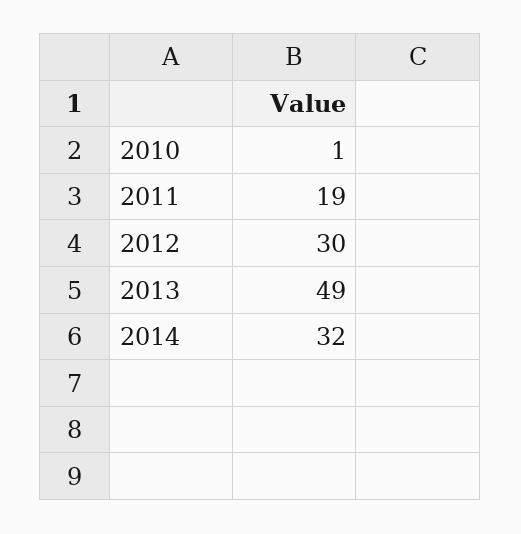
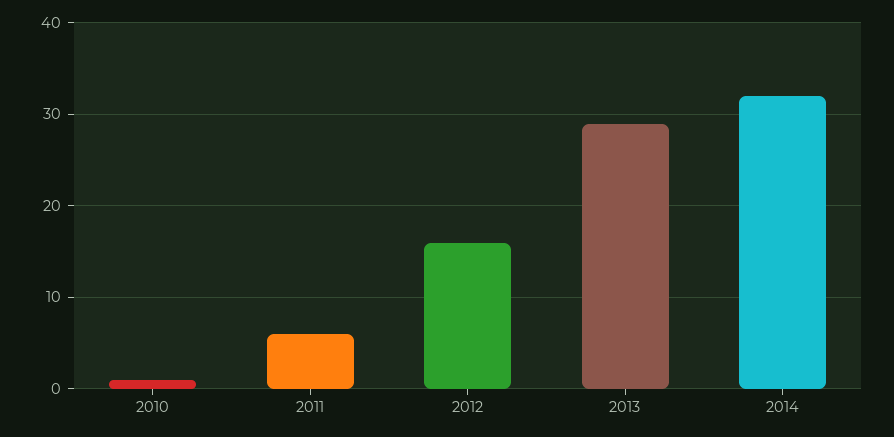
2011: 19 -> 6
2012: 30 -> 16
2013: 49 -> 29

